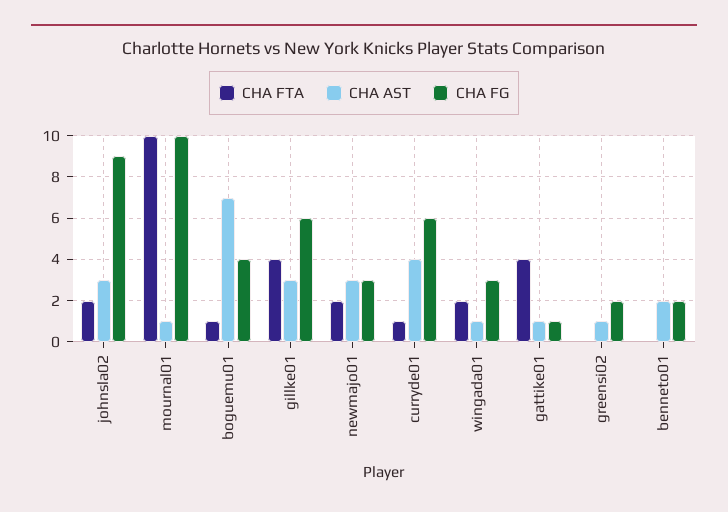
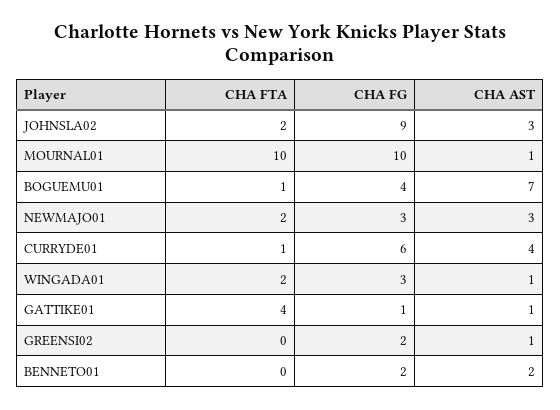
CHA FTA, gillke01: 4 -> none
CHA AST, gillke01: 3 -> none
CHA FG, gillke01: 6 -> none

